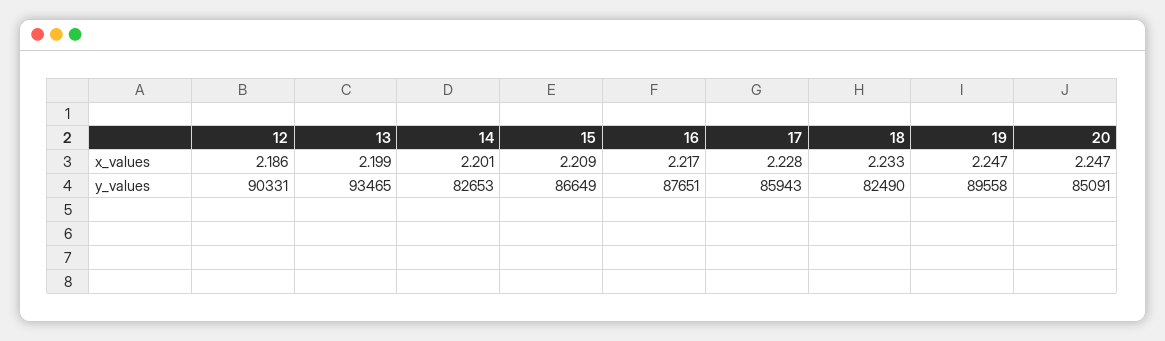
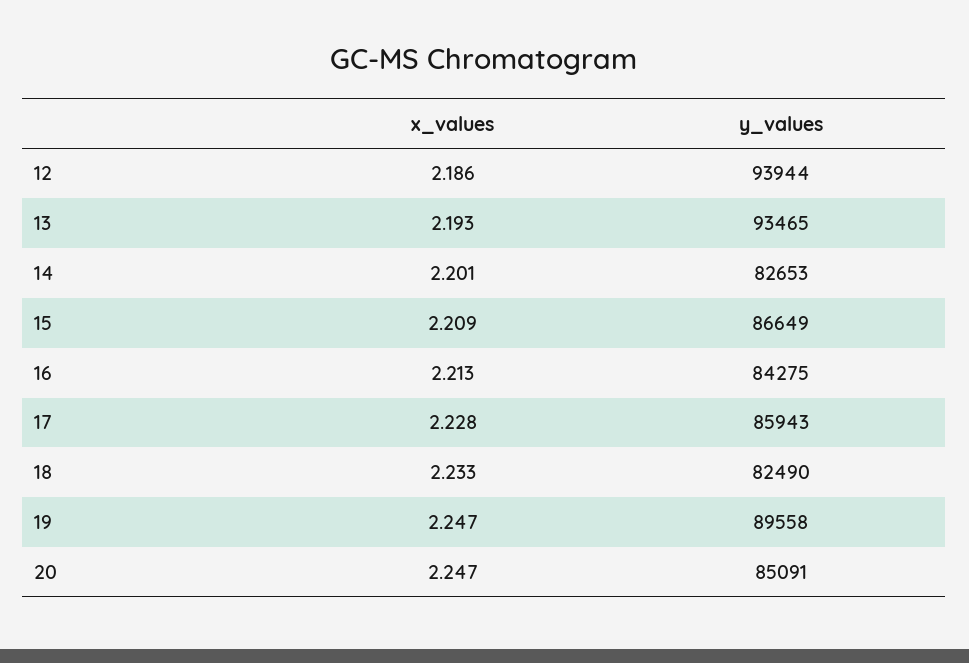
13, x_values: 2.199 -> 2.193
16, x_values: 2.217 -> 2.213
12, y_values: 90331 -> 93944
16, y_values: 87651 -> 84275

